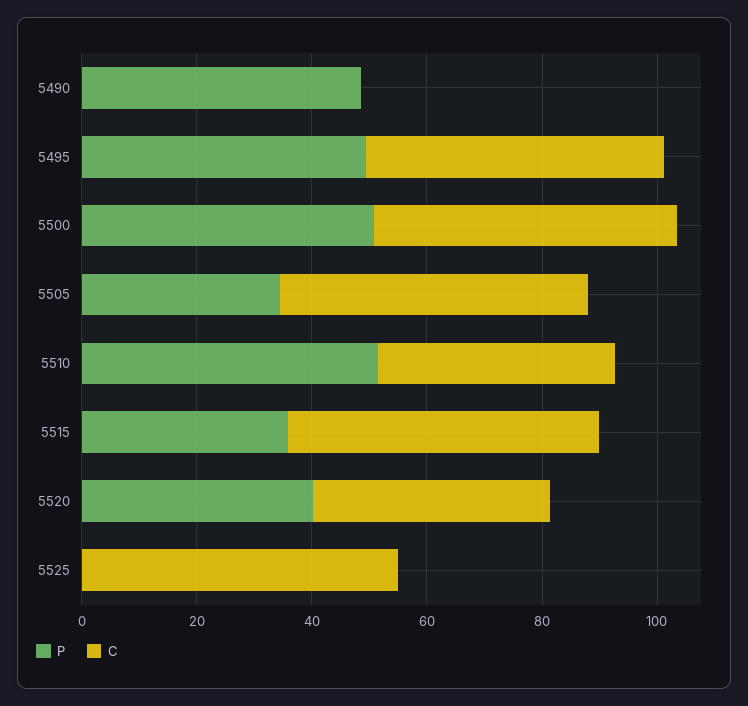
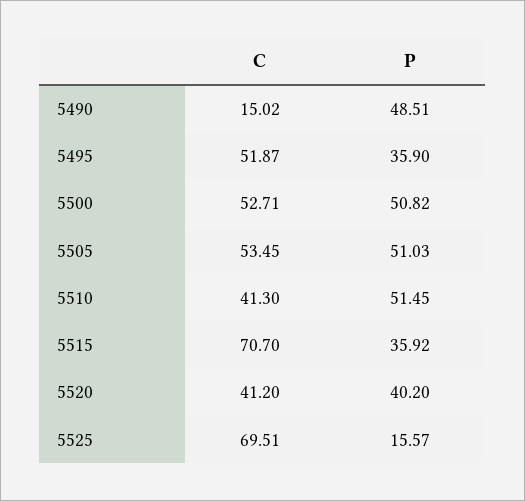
C, 5490: 0 -> 15.02
P, 5495: 50 -> 35.9
P, 5505: 35 -> 51.03
C, 5515: 55 -> 70.7
P, 5525: 0 -> 15.57
C, 5525: 55 -> 69.51

